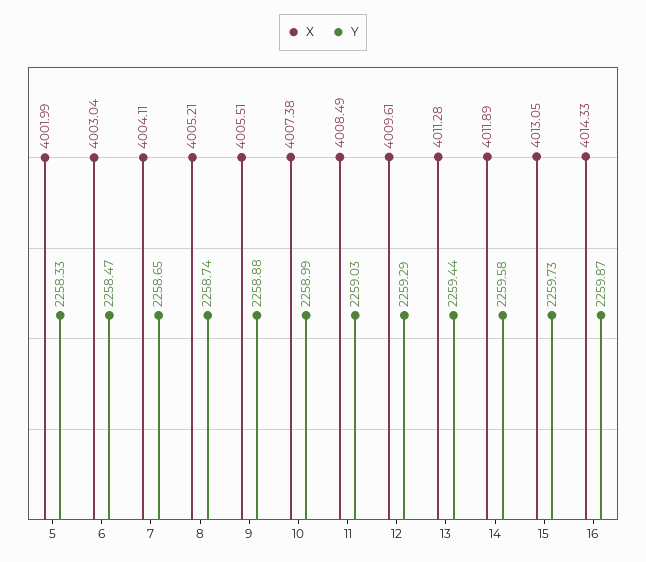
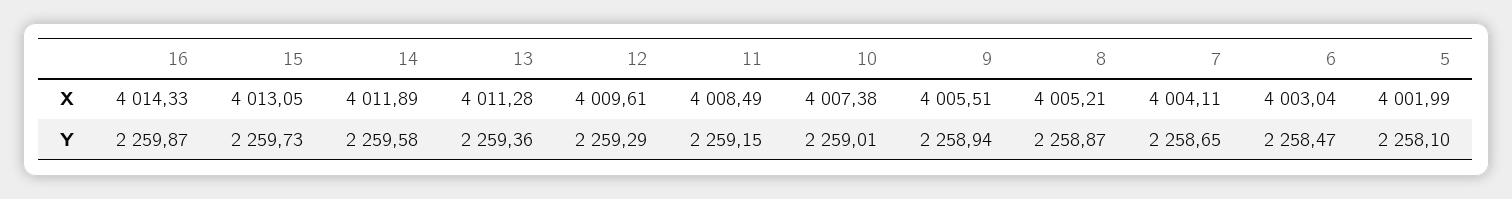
Y, 5: 2258.33 -> 2258.1
Y, 8: 2258.74 -> 2258.87
Y, 9: 2258.88 -> 2258.94
Y, 10: 2258.99 -> 2259.01
Y, 11: 2259.03 -> 2259.15
Y, 13: 2259.44 -> 2259.36

